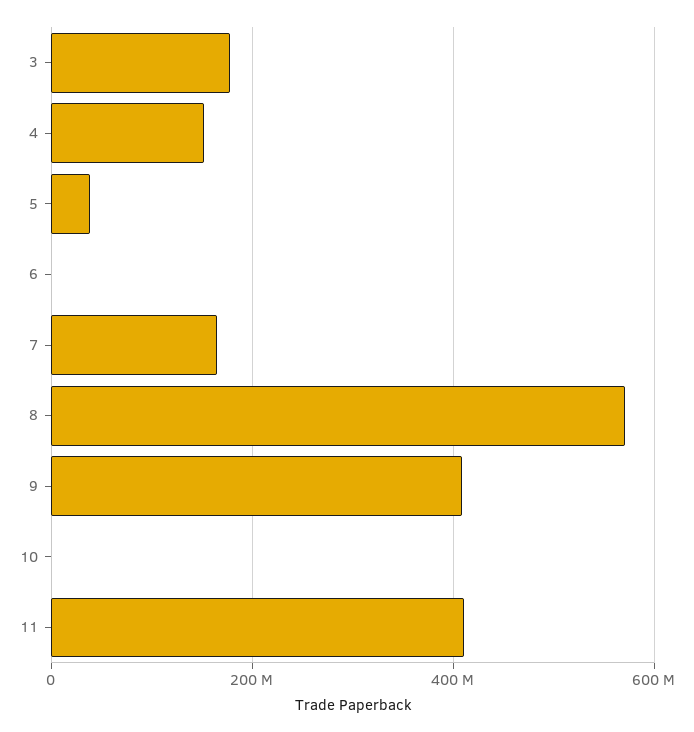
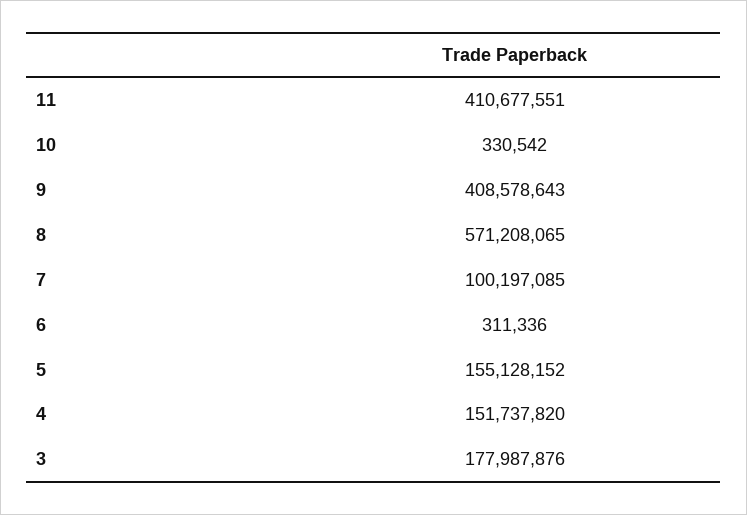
5: 40000000 -> 155128152
7: 160000000 -> 100197085

